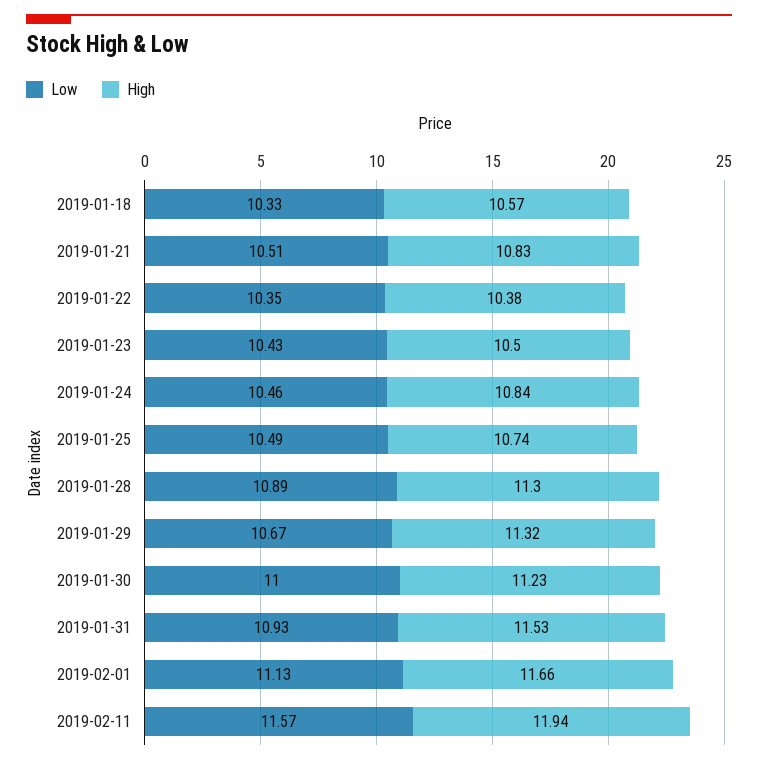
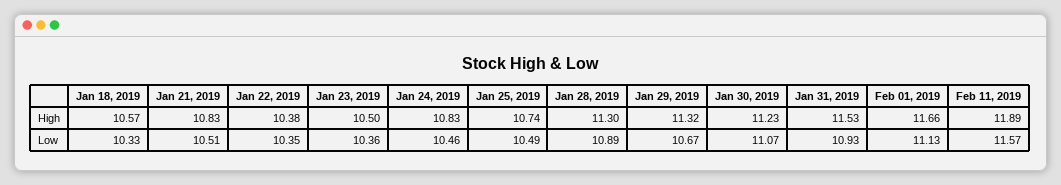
Low, 2019-01-23: 10.43 -> 10.36
High, 2019-01-24: 10.84 -> 10.83
Low, 2019-01-30: 11 -> 11.07
High, 2019-02-11: 11.94 -> 11.89

